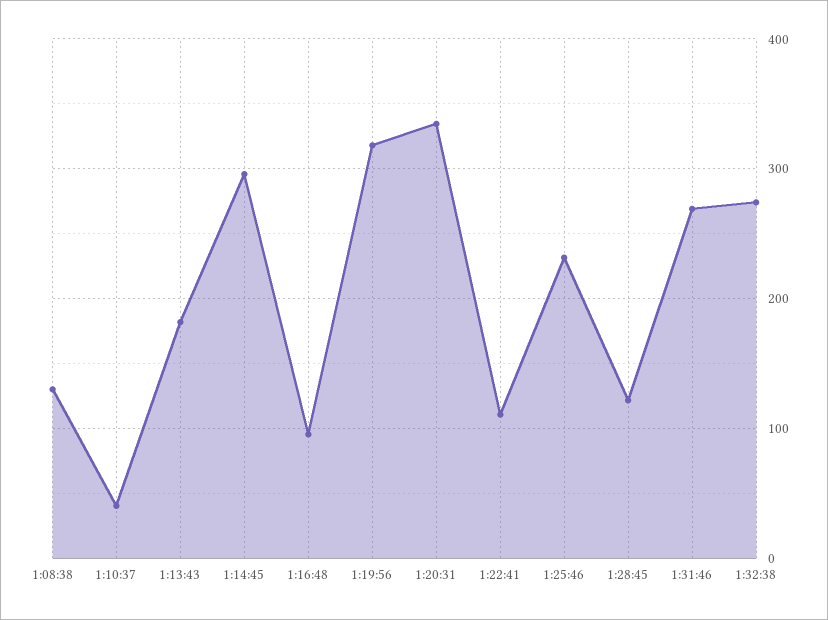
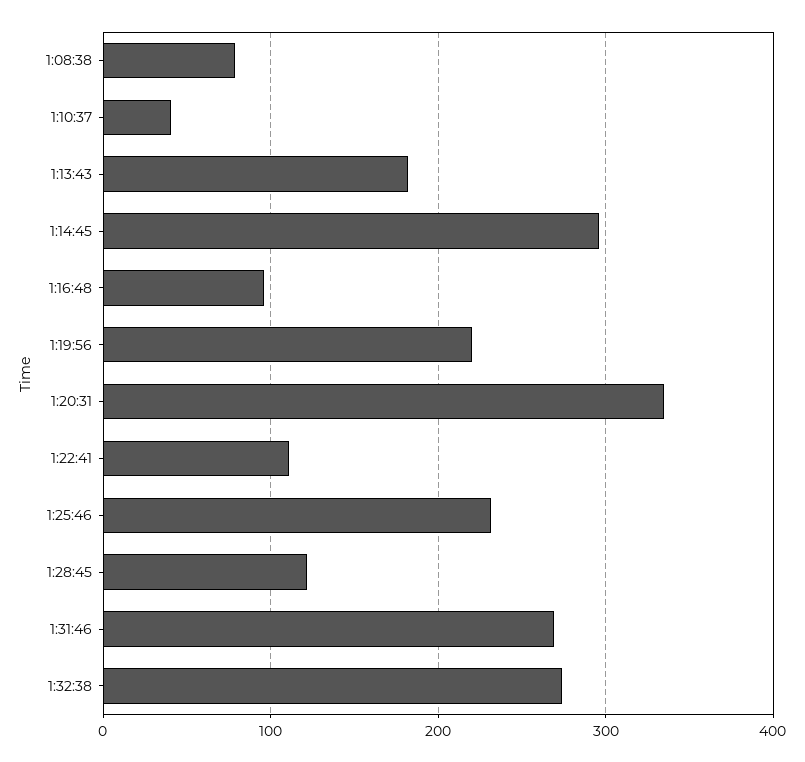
1:08:38: 130 -> 80
1:19:56: 320 -> 220

